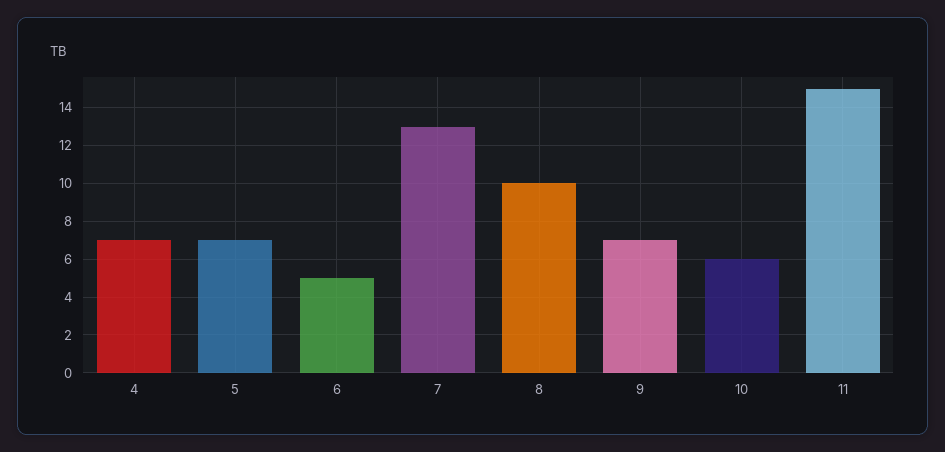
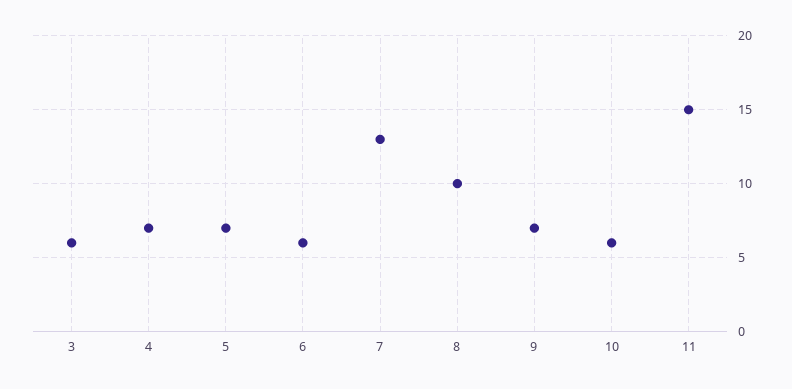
6: 5 -> 6
3: none -> 6

